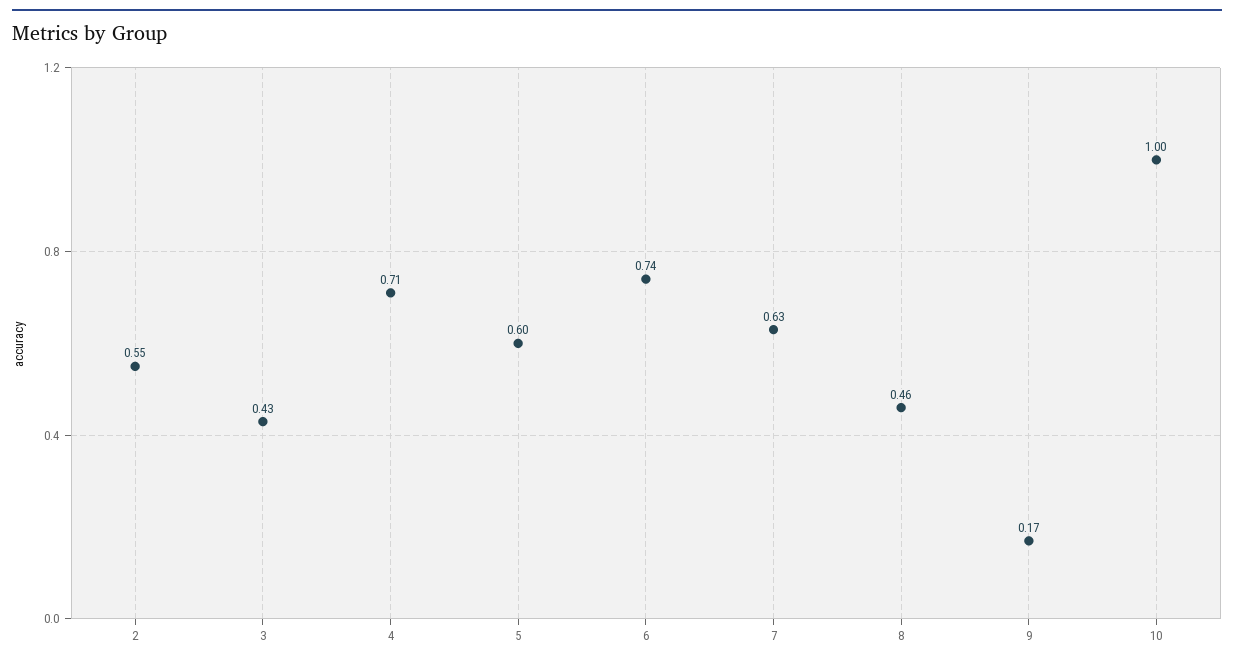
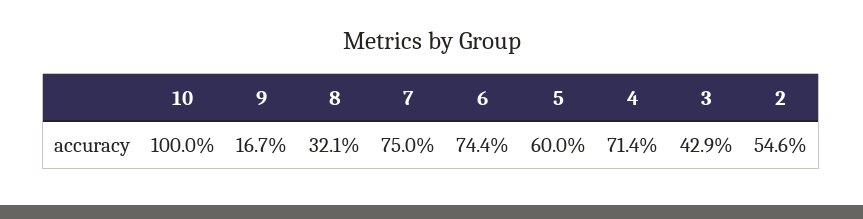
7: 0.63 -> 0.75
8: 0.46 -> 0.321

